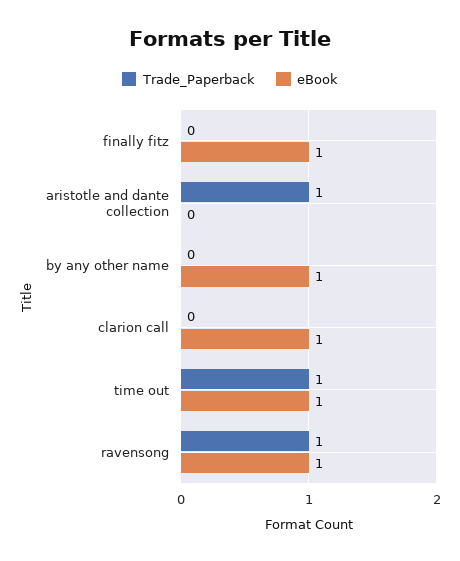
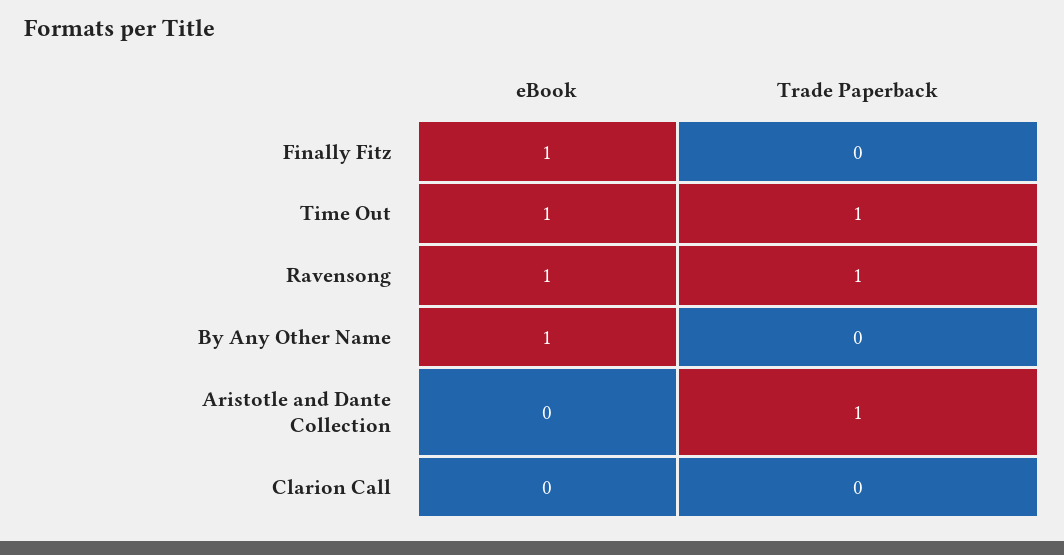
eBook, clarion call: 1 -> 0

